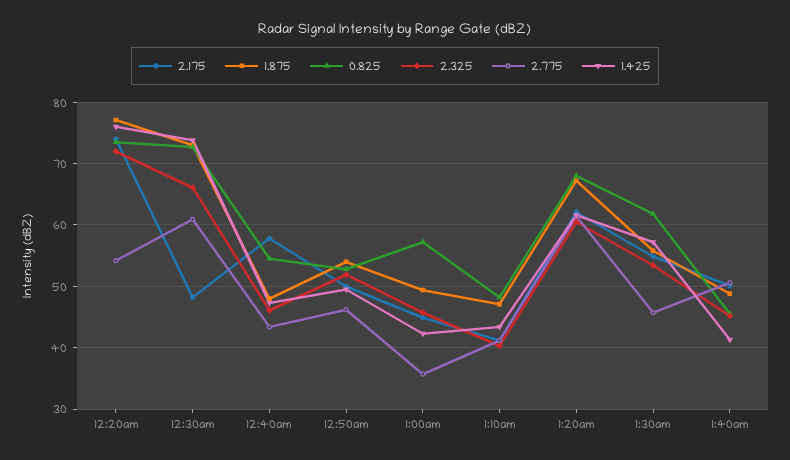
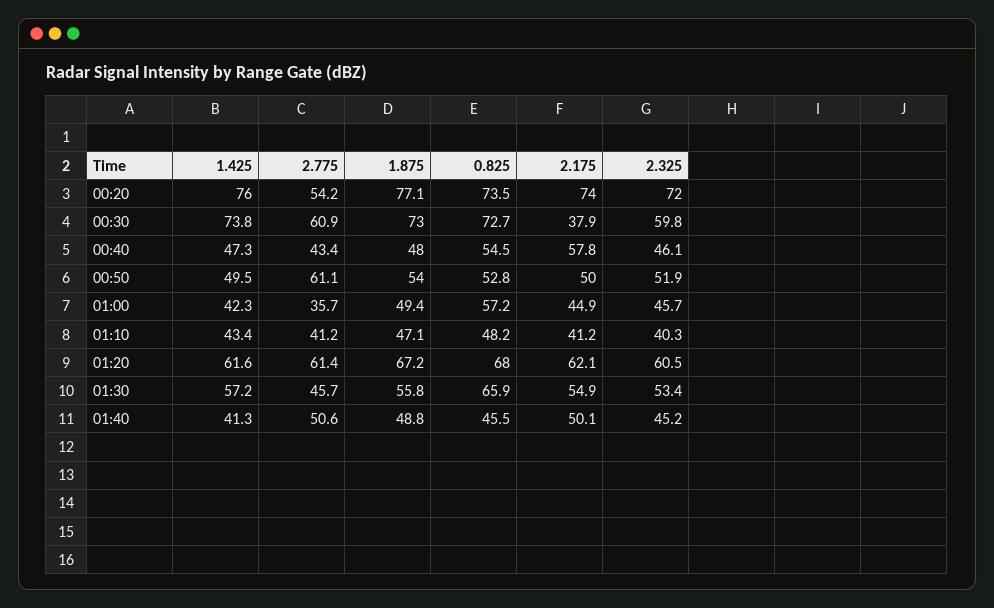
2.175, 12:30am: 48 -> 37.9
2.325, 12:30am: 66 -> 59.8
2.775, 12:50am: 46 -> 61.1
0.825, 1:30am: 62 -> 65.9

